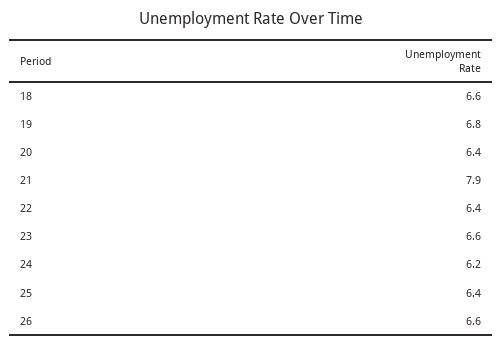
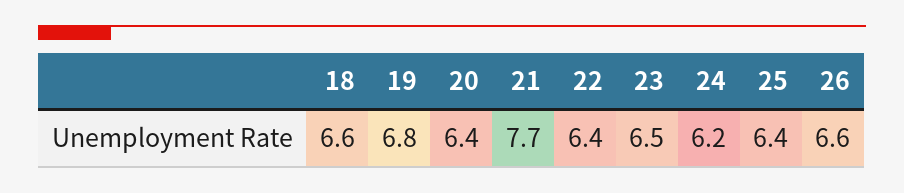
21: 7.9 -> 7.7
23: 6.6 -> 6.5

